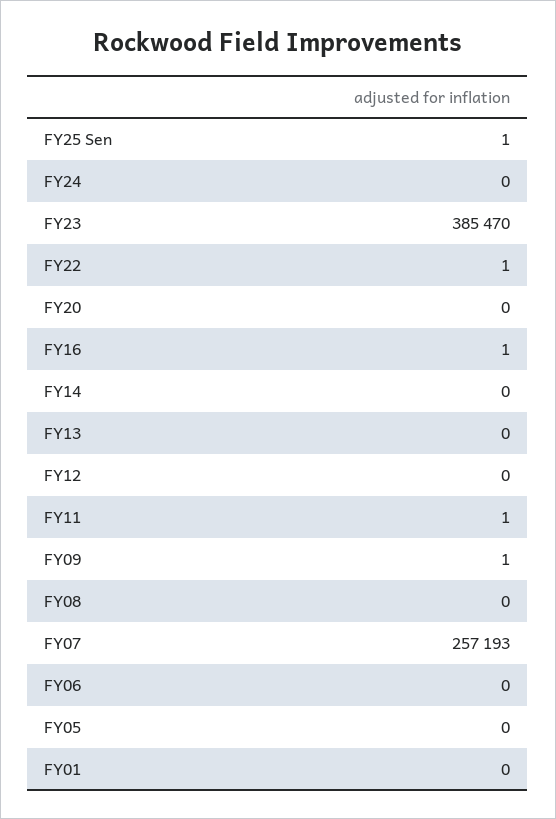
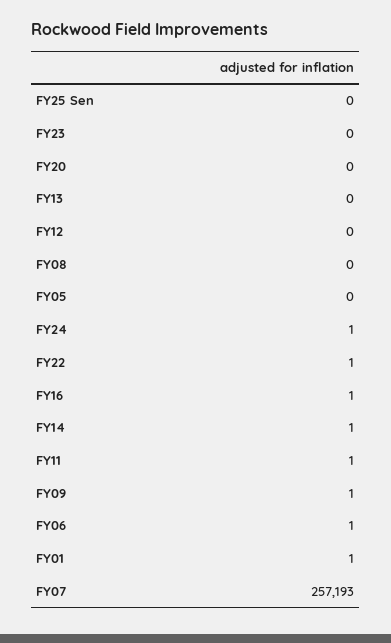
FY25 Sen: 1 -> 0
FY24: 0 -> 1
FY23: 385470 -> 0
FY14: 0 -> 1
FY06: 0 -> 1
FY01: 0 -> 1

